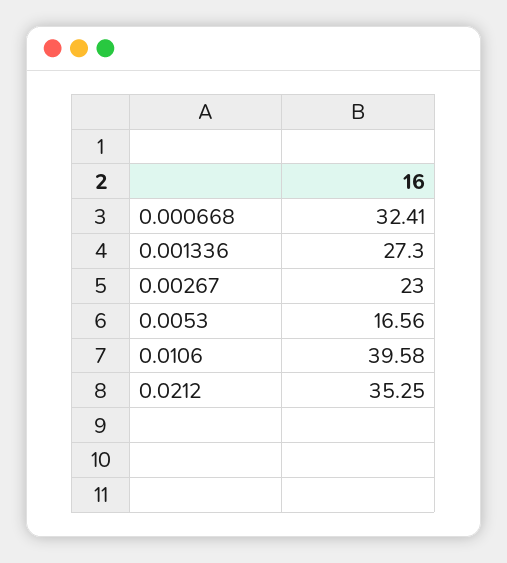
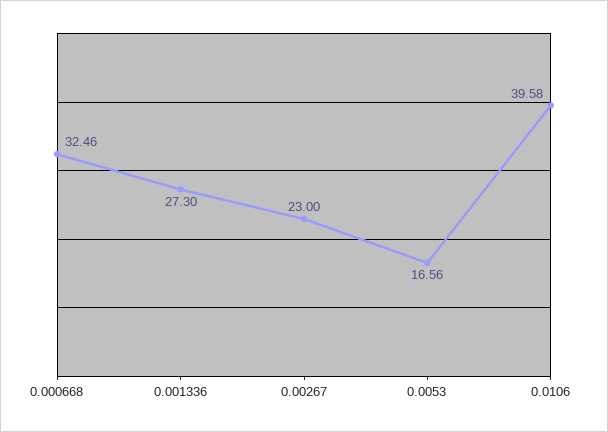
0.000668: 32.41 -> 32.46
0.0212: 35.25 -> none

